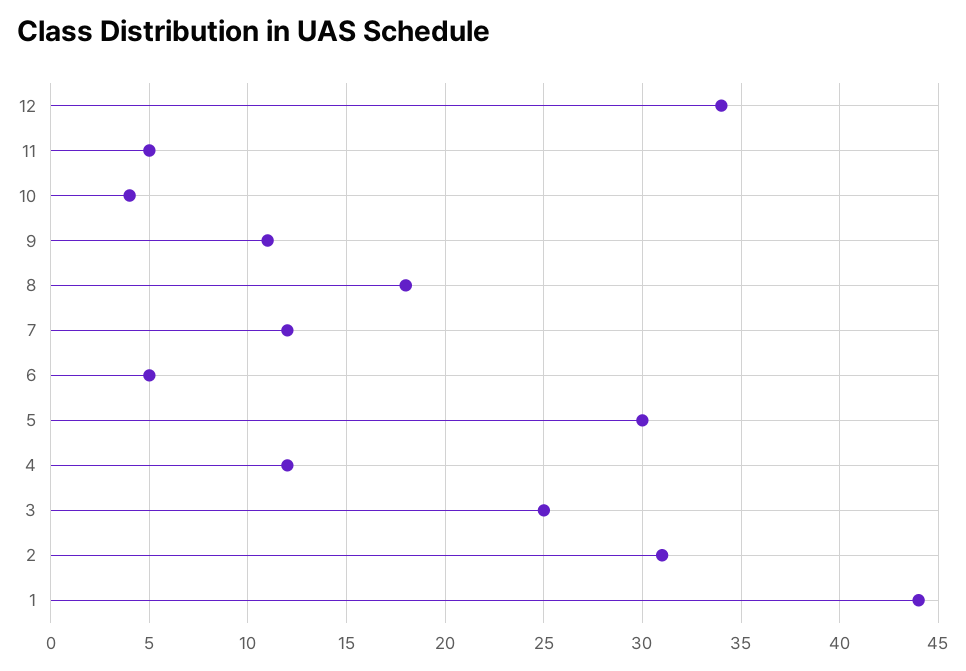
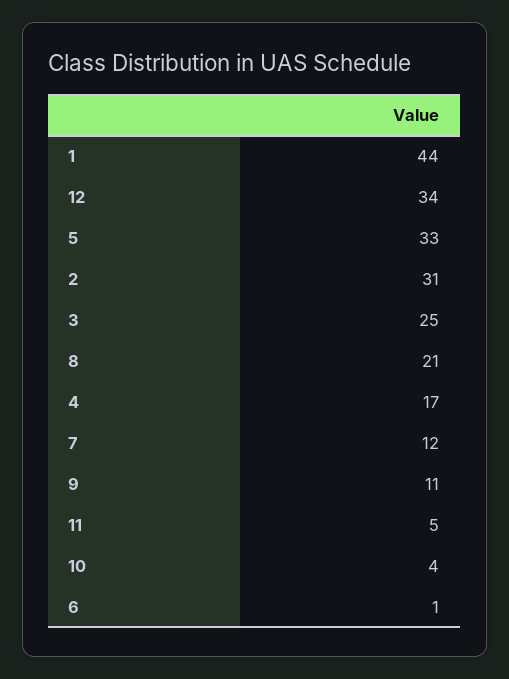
8: 18 -> 21
6: 5 -> 1
5: 30 -> 33
4: 12 -> 17

